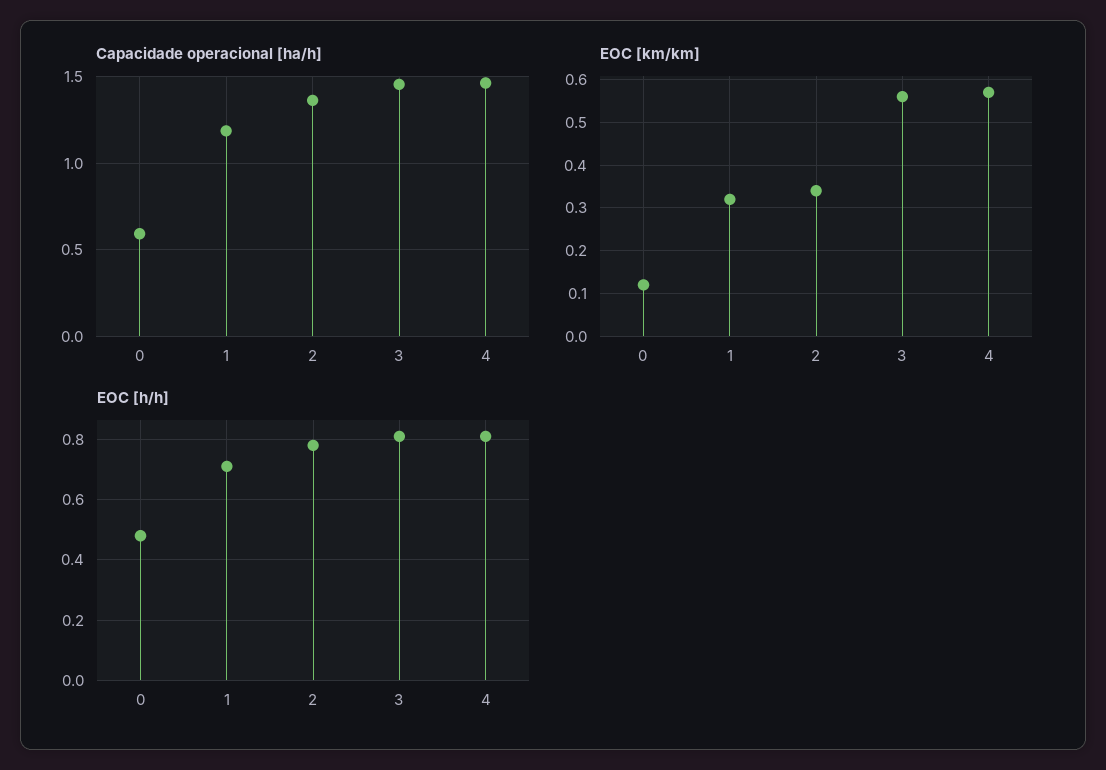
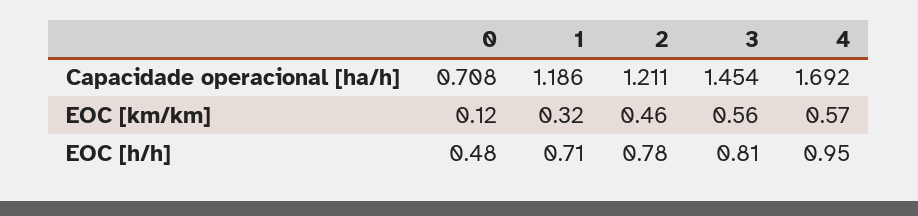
Capacidade operacional [ha/h], 0: 0.6 -> 0.708
Capacidade operacional [ha/h], 2: 1.35 -> 1.211
Capacidade operacional [ha/h], 4: 1.45 -> 1.692
EOC [km/km], 2: 0.35 -> 0.46
EOC [h/h], 4: 0.8 -> 0.95

